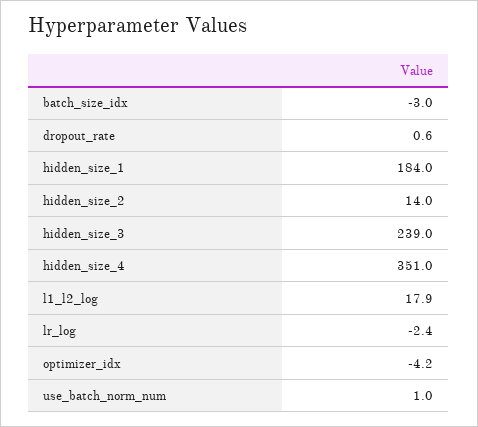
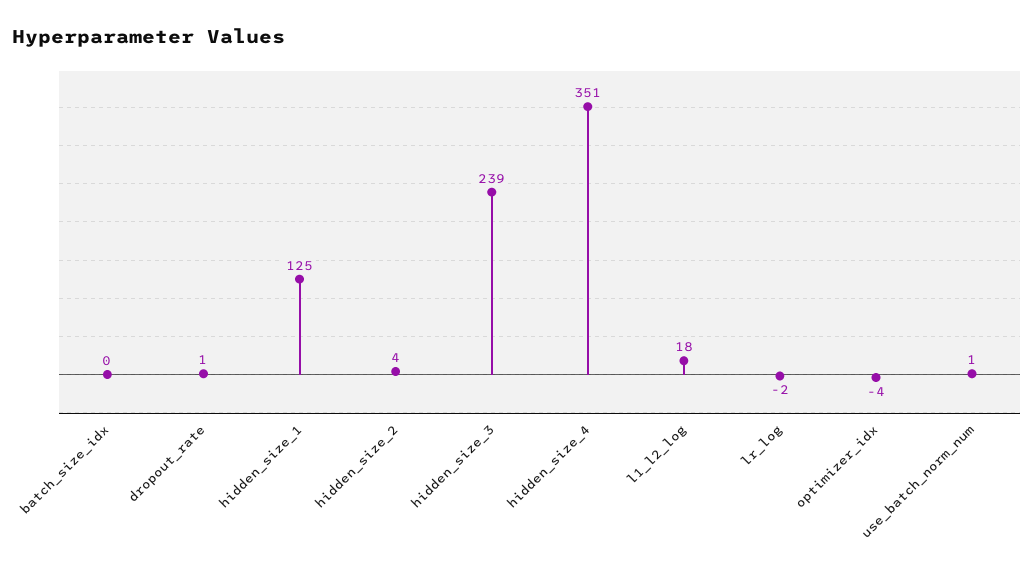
batch_size_idx: -3 -> 0
hidden_size_1: 184 -> 125
hidden_size_2: 14 -> 4

